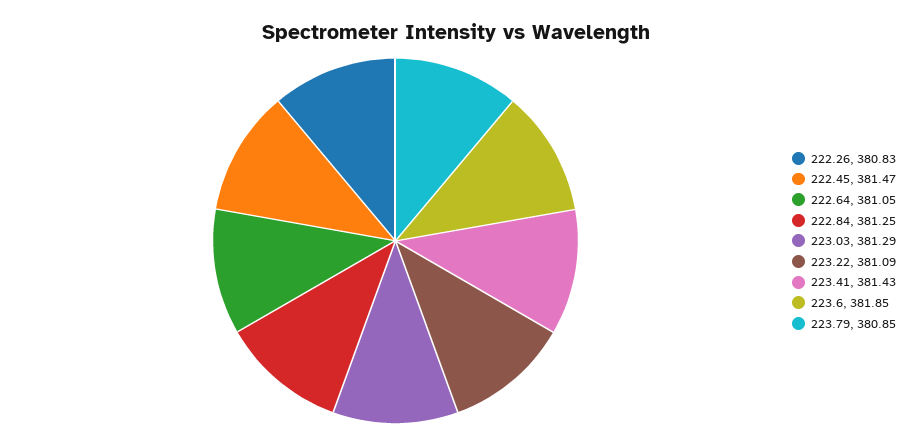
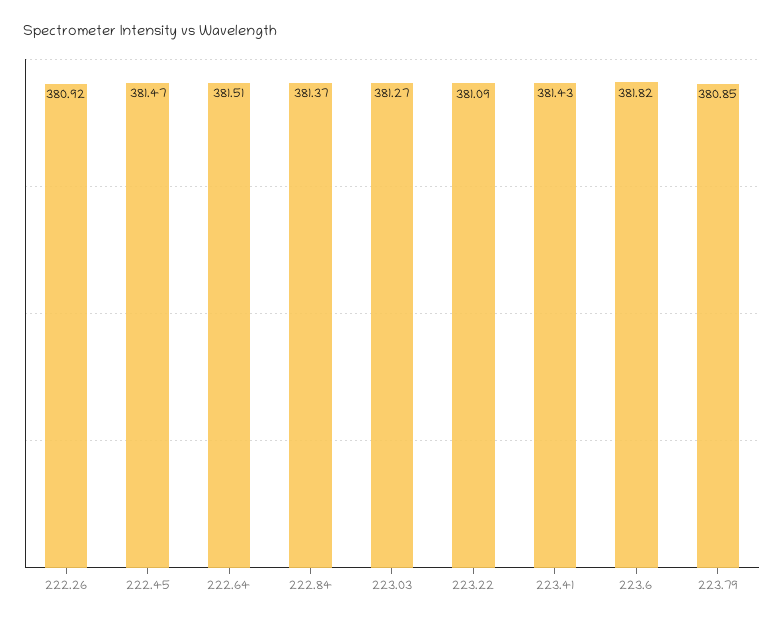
222.26: 380.83 -> 380.92
222.64: 381.05 -> 381.51
222.84: 381.25 -> 381.37
223.03: 381.29 -> 381.27
223.6: 381.85 -> 381.82

